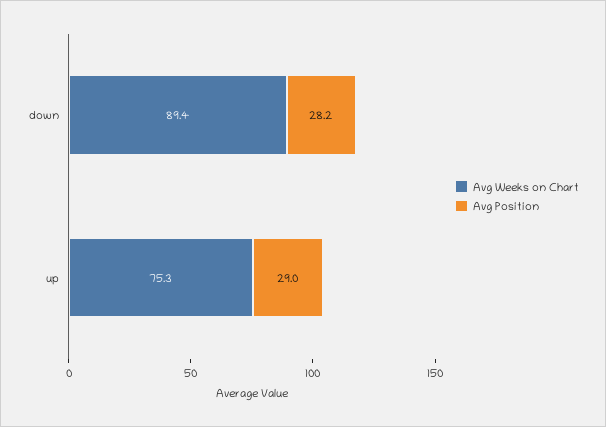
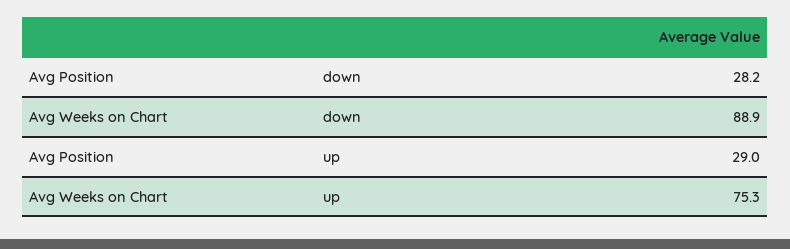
Avg Weeks on Chart, down: 89.4 -> 88.9

